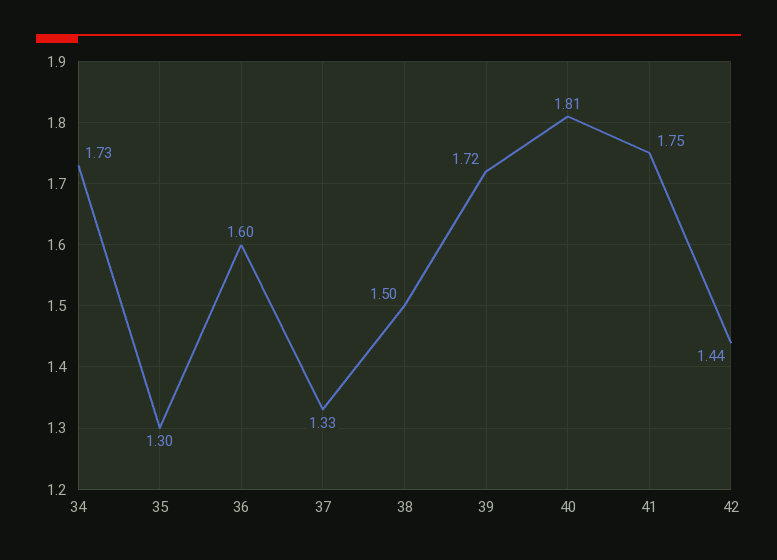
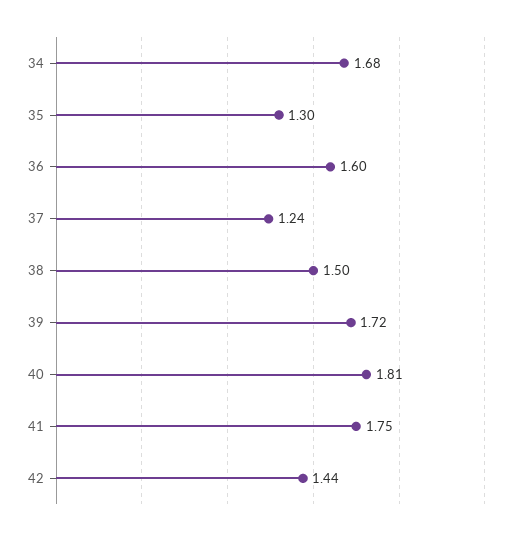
34: 1.73 -> 1.68
37: 1.33 -> 1.24

